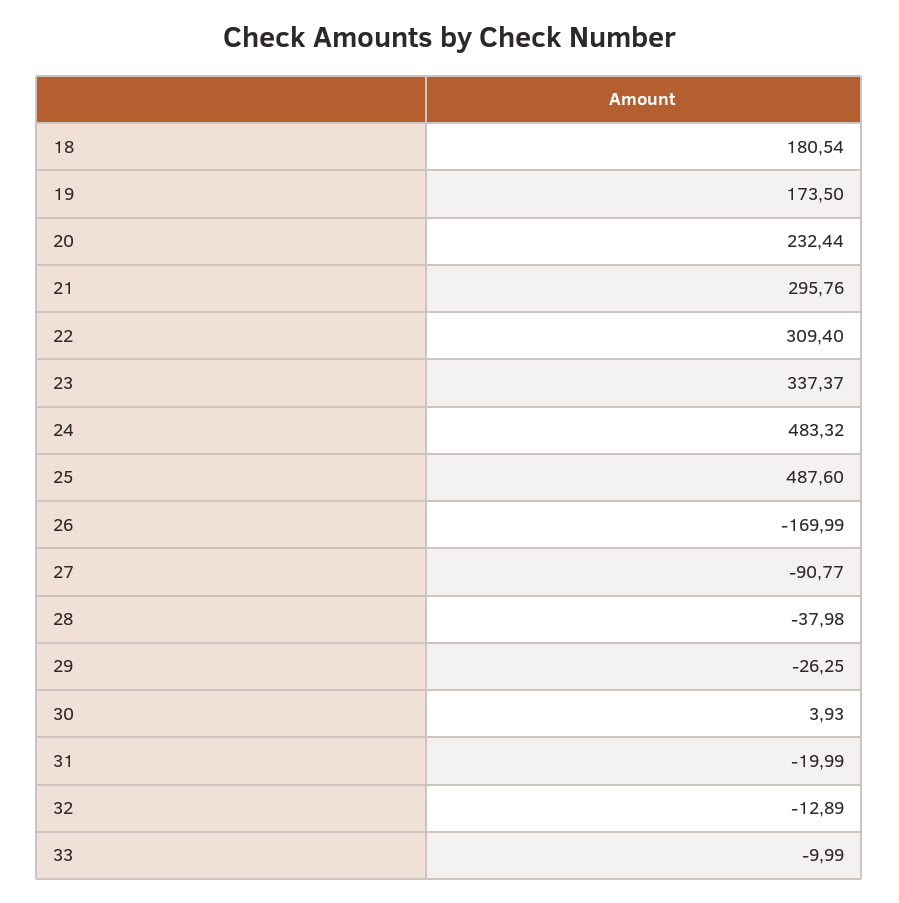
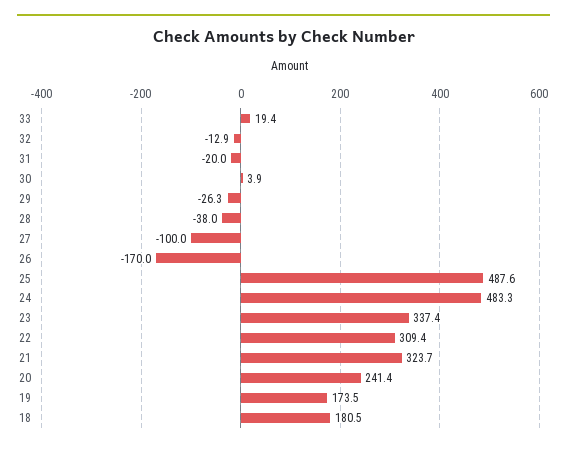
20: 232.44 -> 241.4
21: 295.76 -> 323.7
27: -90.77 -> -100
33: -9.99 -> 19.4

